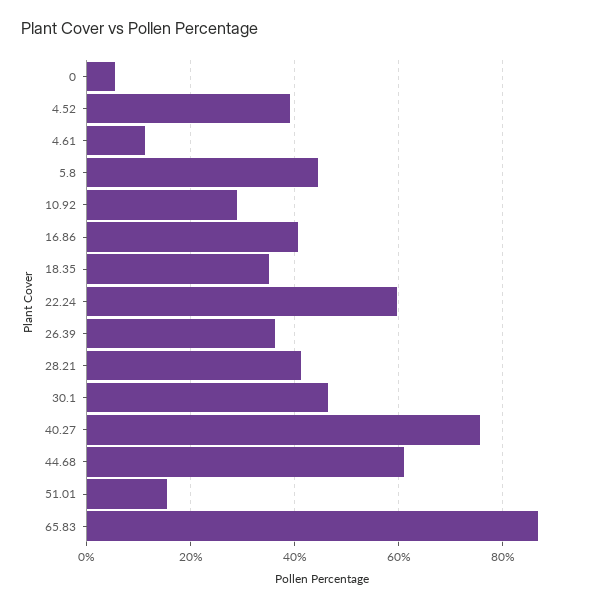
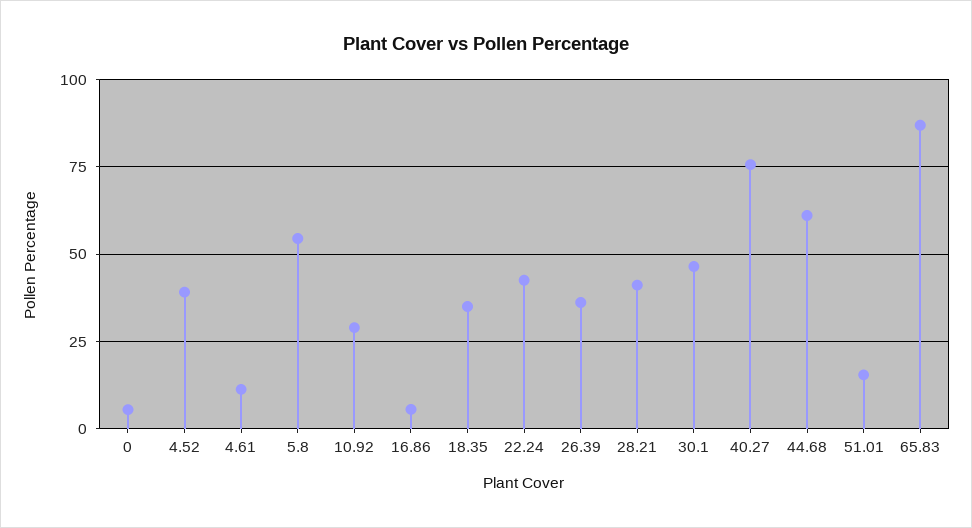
5.8: 44 -> 55
16.86: 40 -> 5
22.24: 60 -> 42.5

